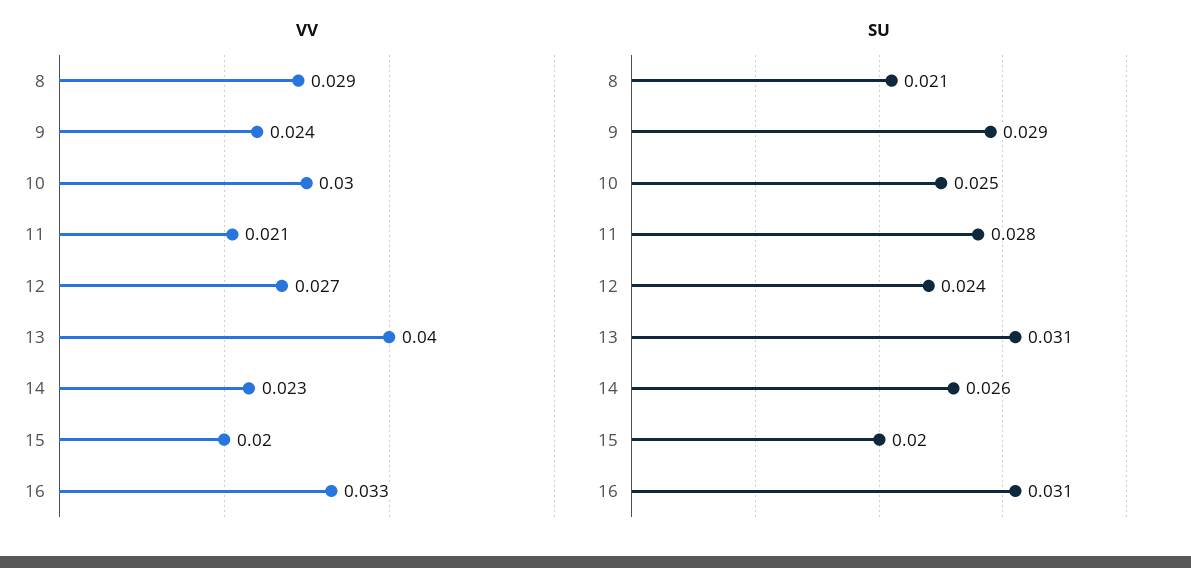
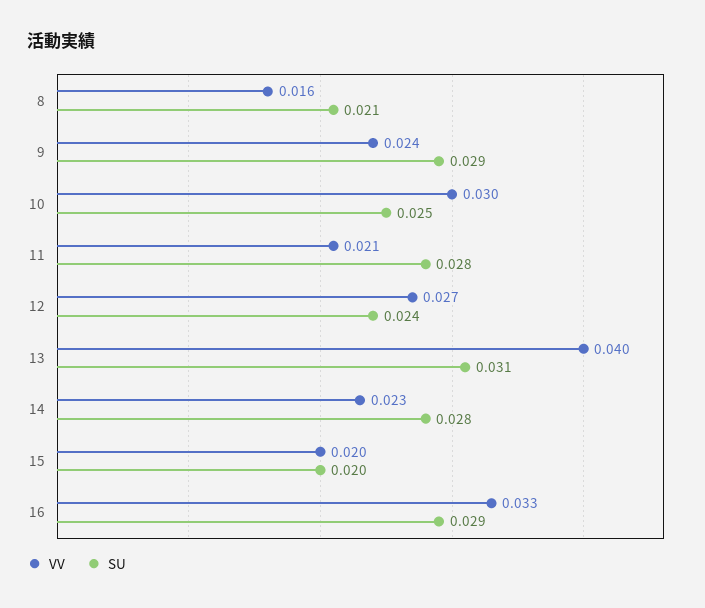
VV, 8: 0.029 -> 0.016
SU, 14: 0.026 -> 0.028
SU, 16: 0.031 -> 0.029

